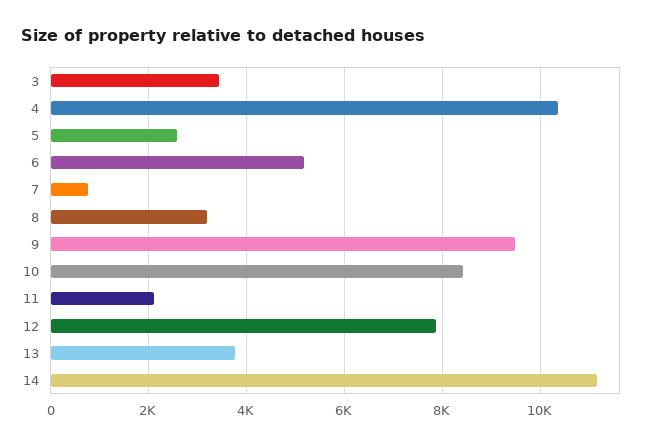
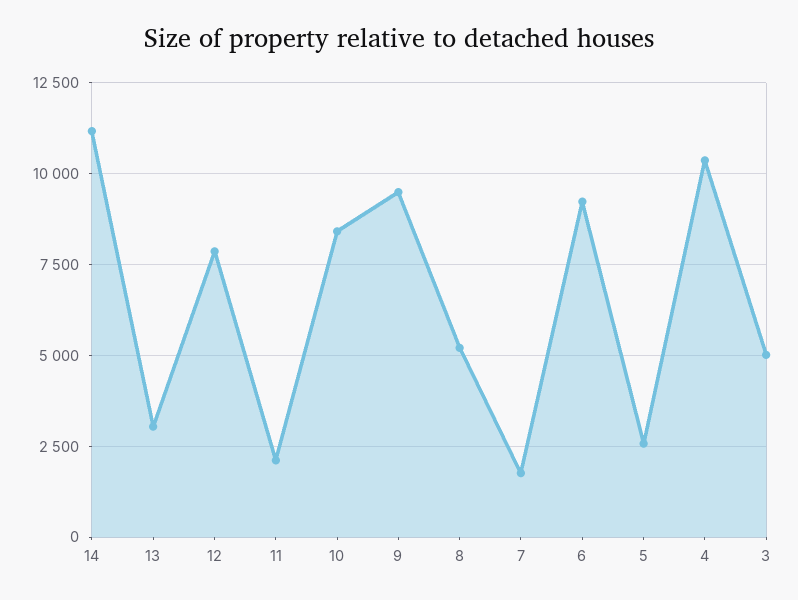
3: 3400 -> 5000
6: 5200 -> 9250
7: 800 -> 1750
8: 3200 -> 5250
13: 3800 -> 3000

